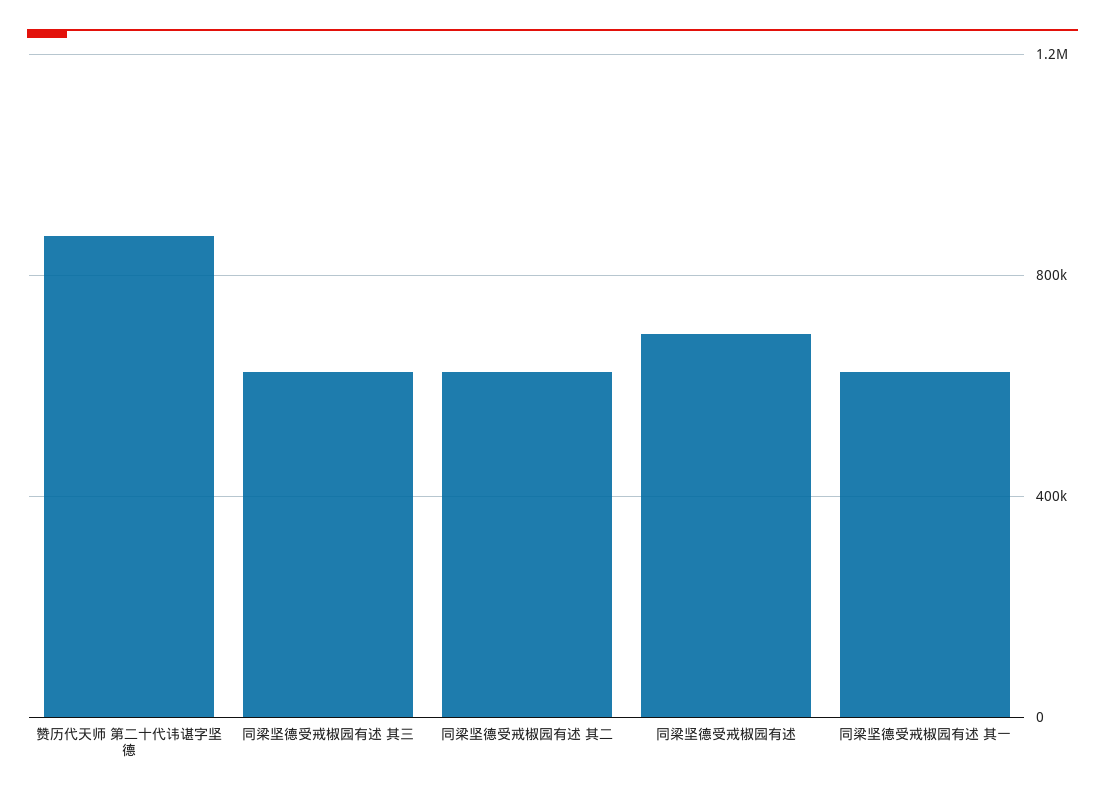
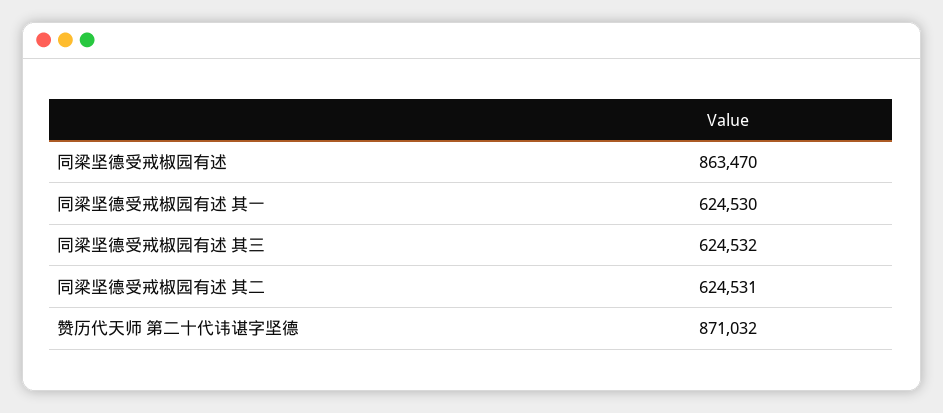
同梁坚德受戒椒园有述: 700000 -> 863470

